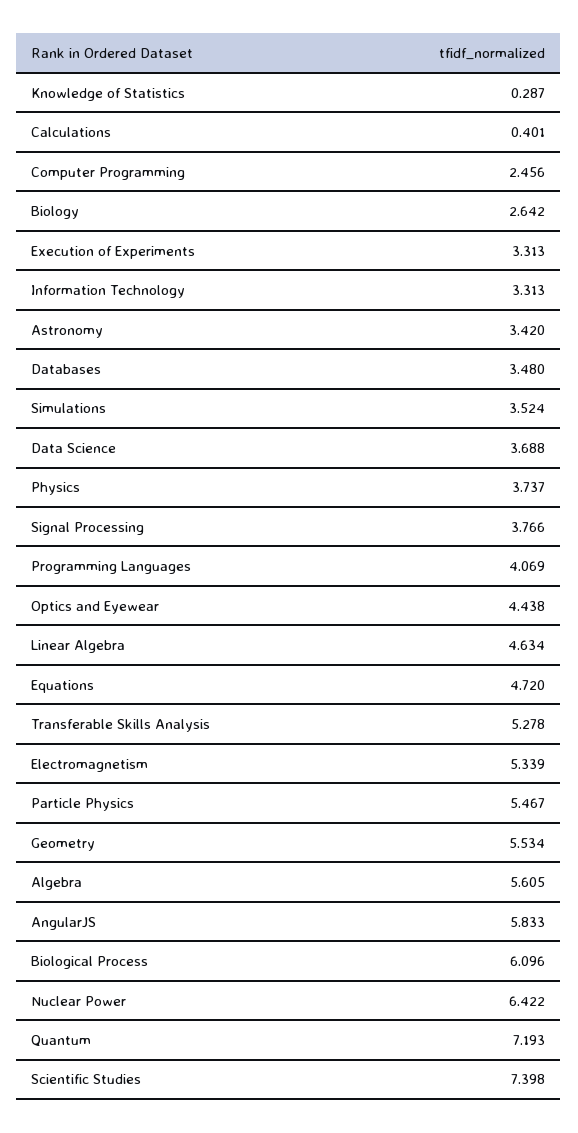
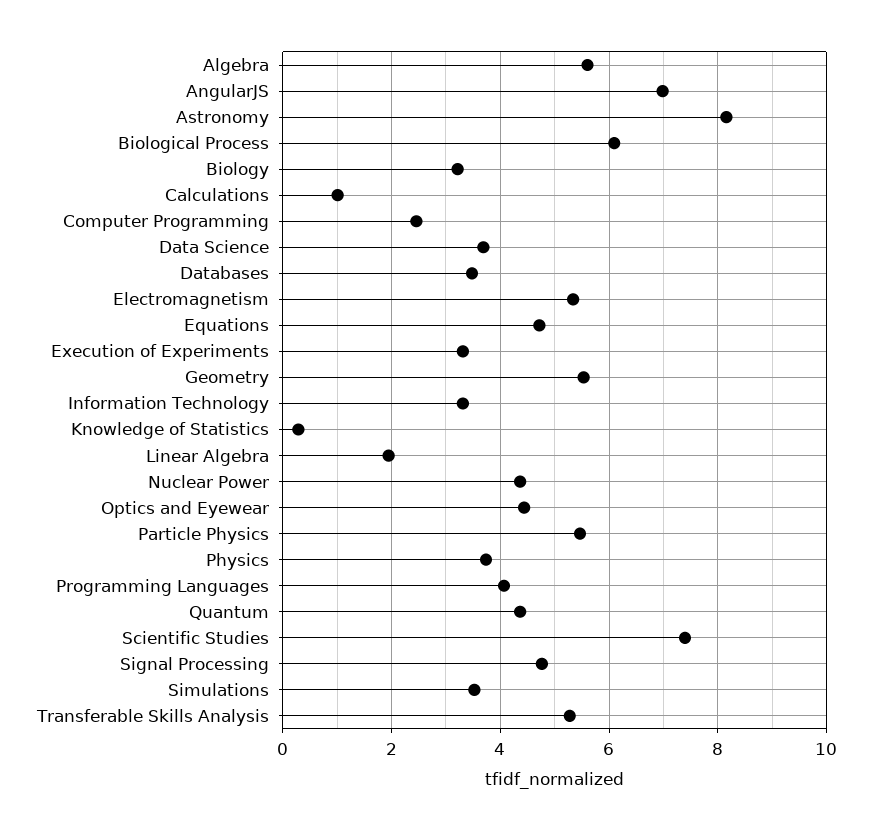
Calculations: 0.401 -> 1
Biology: 2.642 -> 3.2
Astronomy: 3.42 -> 8.2
Signal Processing: 3.766 -> 4.8
Linear Algebra: 4.634 -> 2
AngularJS: 5.833 -> 7
Nuclear Power: 6.422 -> 4.4
Quantum: 7.193 -> 4.4

